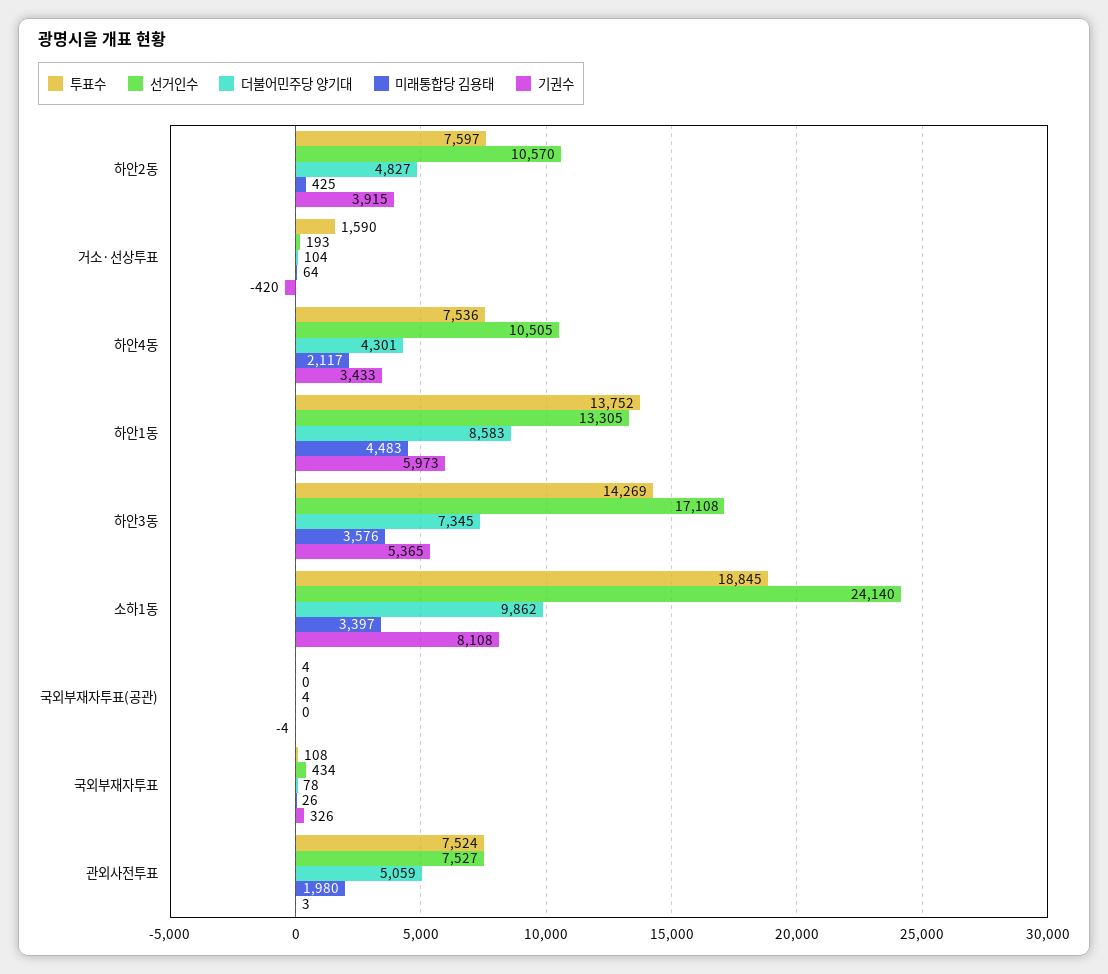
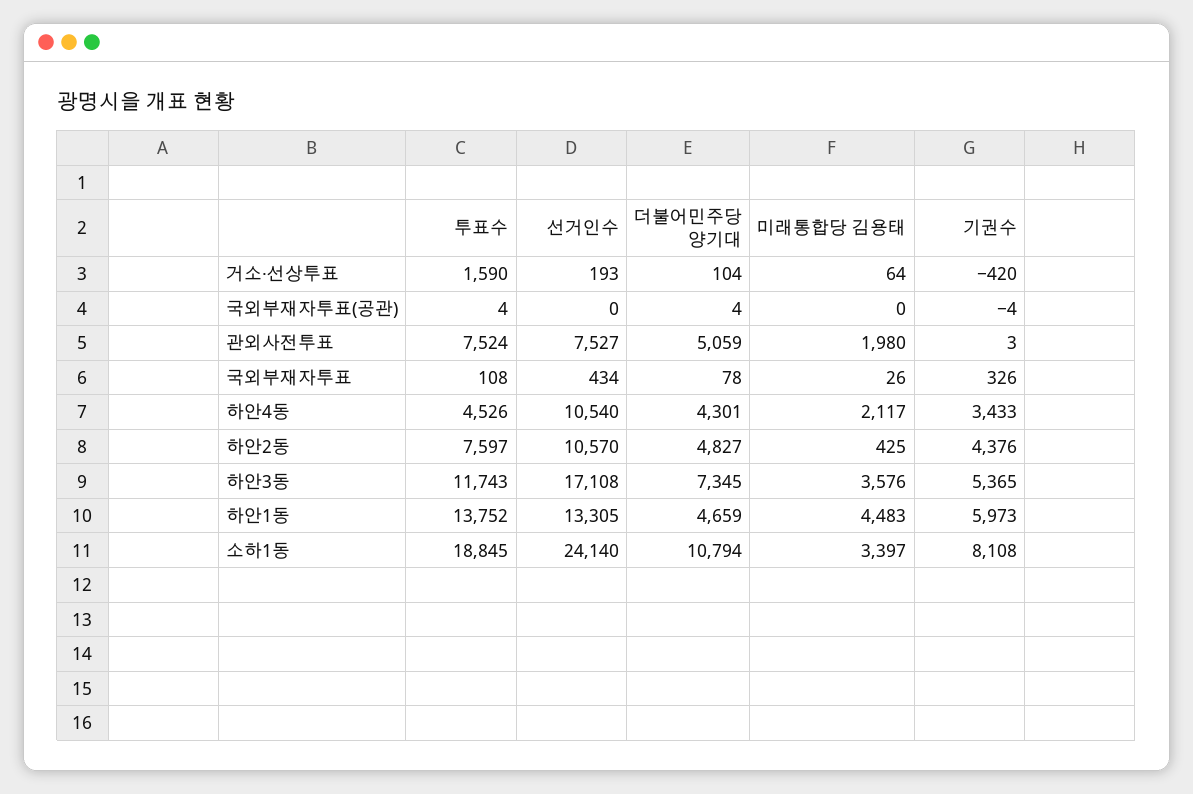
기권수, 하안2동: 3915 -> 4376
투표수, 하안4동: 7536 -> 4526
선거인수, 하안4동: 10505 -> 10540
더불어민주당 양기대, 하안1동: 8583 -> 4659
투표수, 하안3동: 14269 -> 11743
더불어민주당 양기대, 소하1동: 9862 -> 10794

